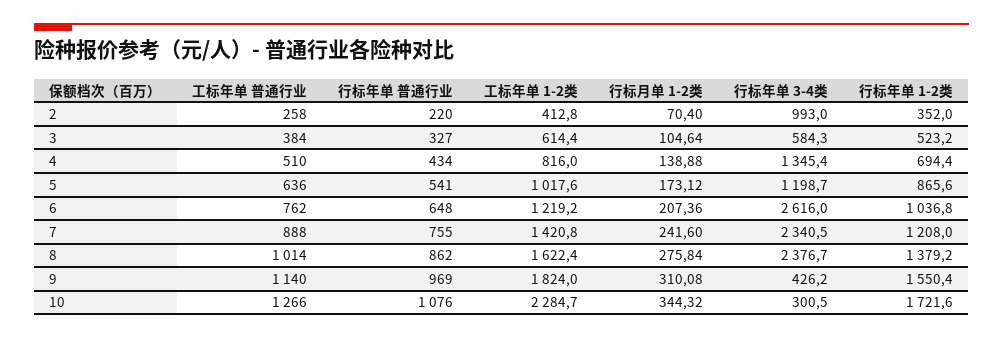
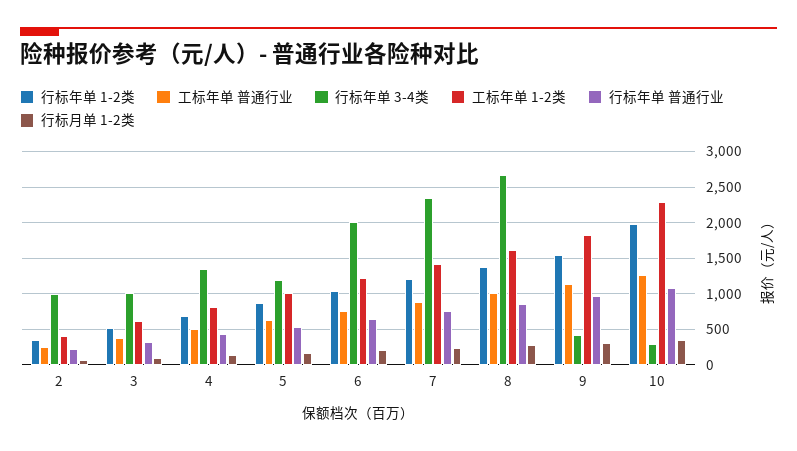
行标年单 3-4类, 3: 584.3 -> 1000
行标年单 3-4类, 6: 2616 -> 2000
行标年单 3-4类, 8: 2376.7 -> 2700
行标年单 1-2类, 10: 1721.6 -> 2000

